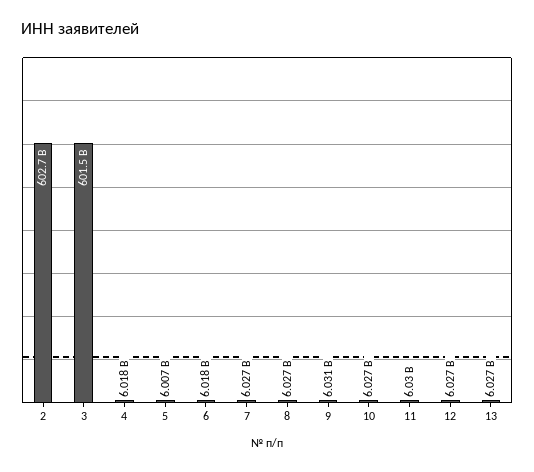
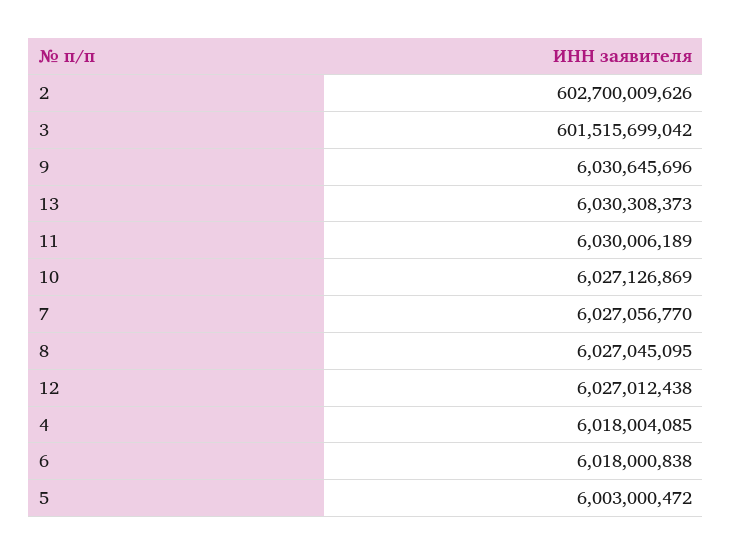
5: 6007000000 -> 6003000472
13: 6027000000 -> 6030308373

